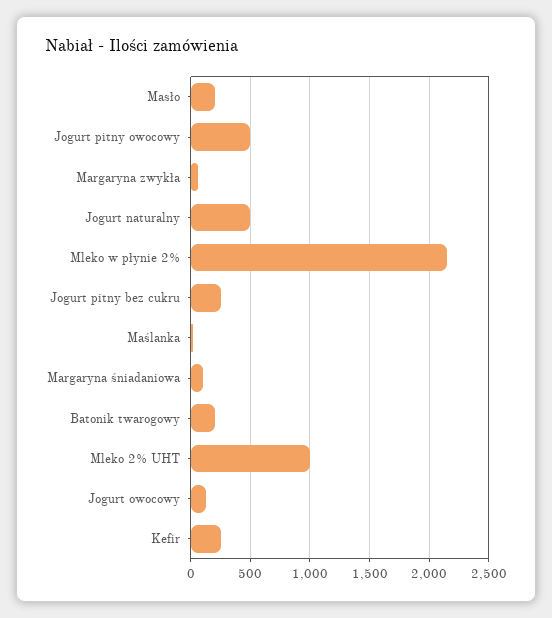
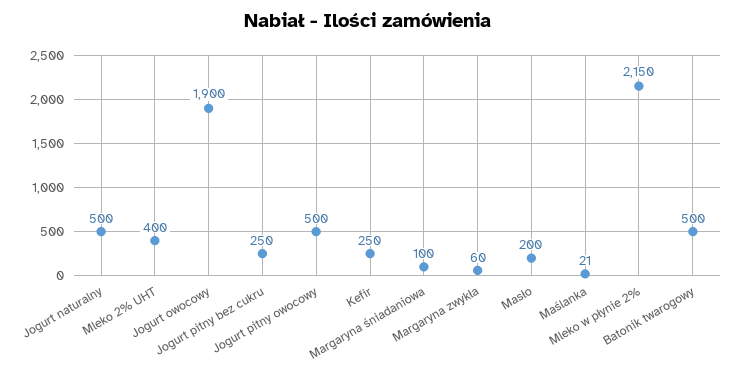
Batonik twarogowy: 200 -> 500
Mleko 2% UHT: 1000 -> 400
Jogurt owocowy: 100 -> 1900

